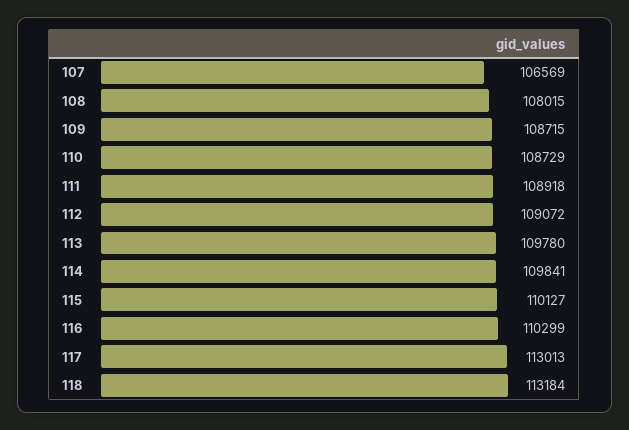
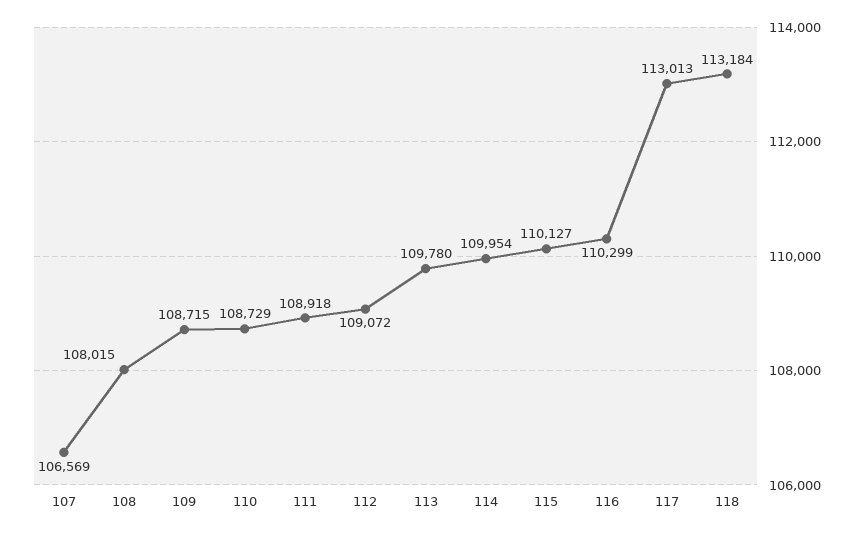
114: 109841 -> 109954

